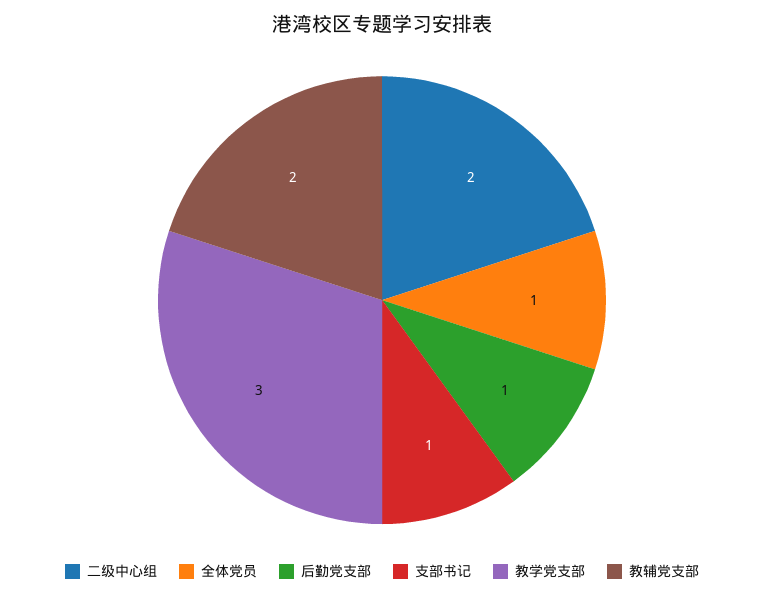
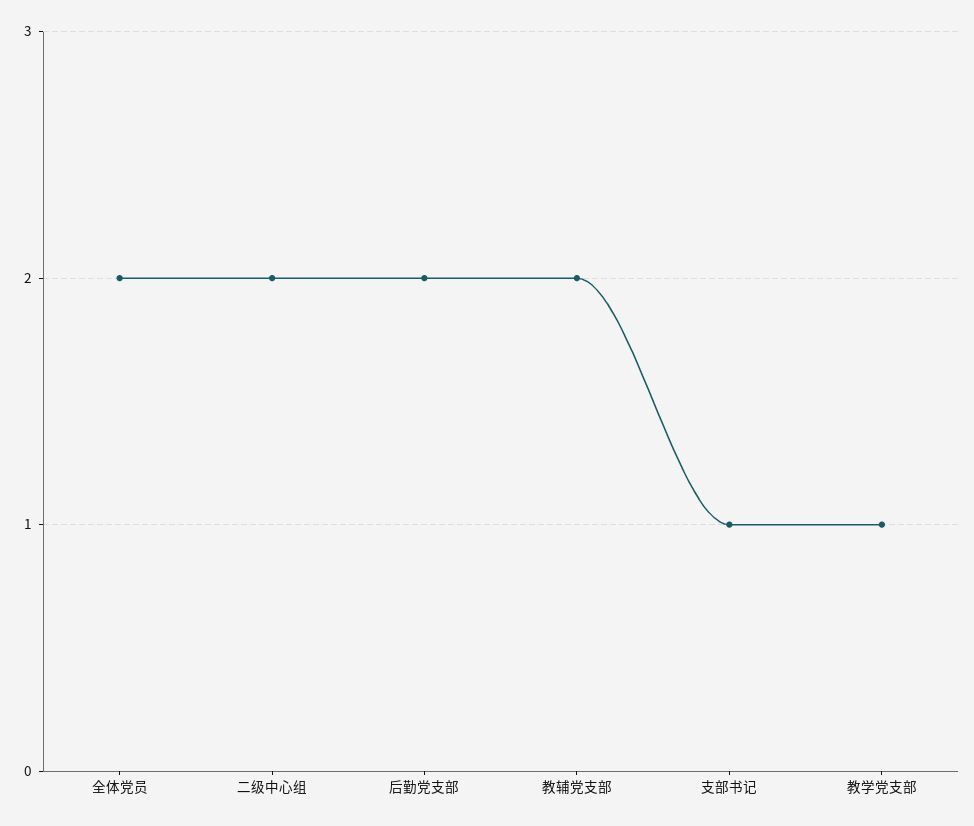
全体党员: 1 -> 2
后勤党支部: 1 -> 2
教学党支部: 3 -> 1

